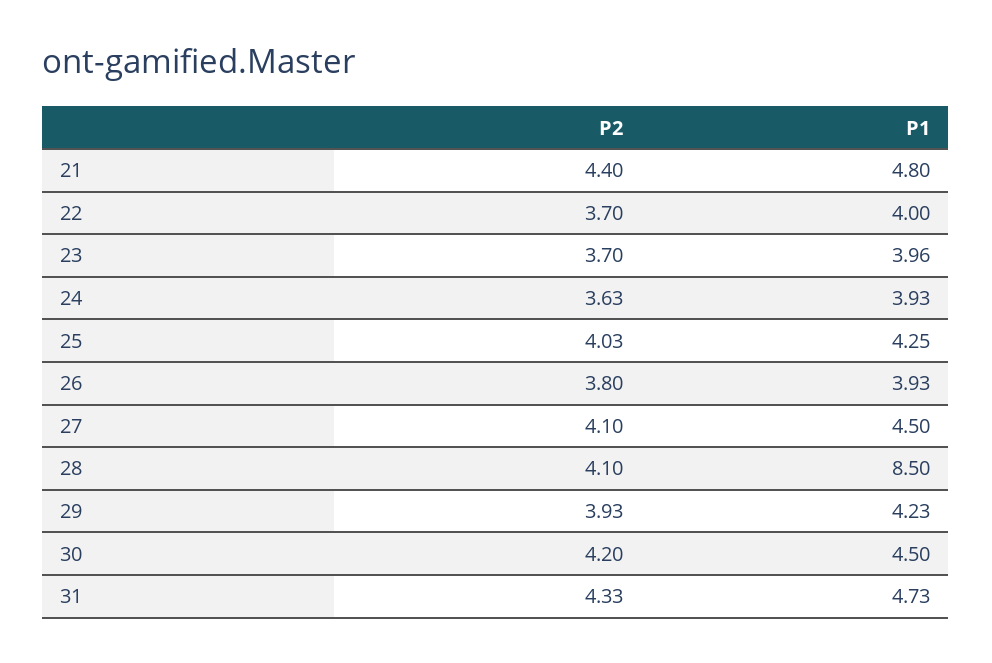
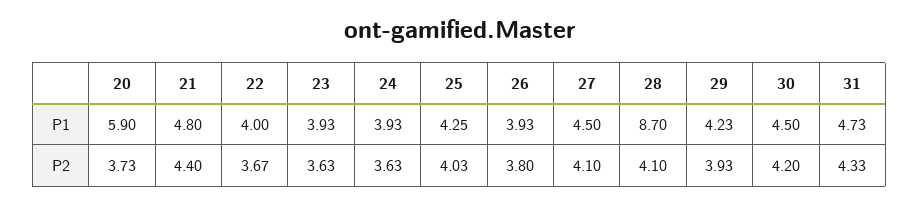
P2, 22: 3.7 -> 3.67
P2, 23: 3.7 -> 3.63
P1, 23: 3.96 -> 3.93
P1, 28: 8.5 -> 8.7
P1, 20: none -> 5.9
P2, 20: none -> 3.73

